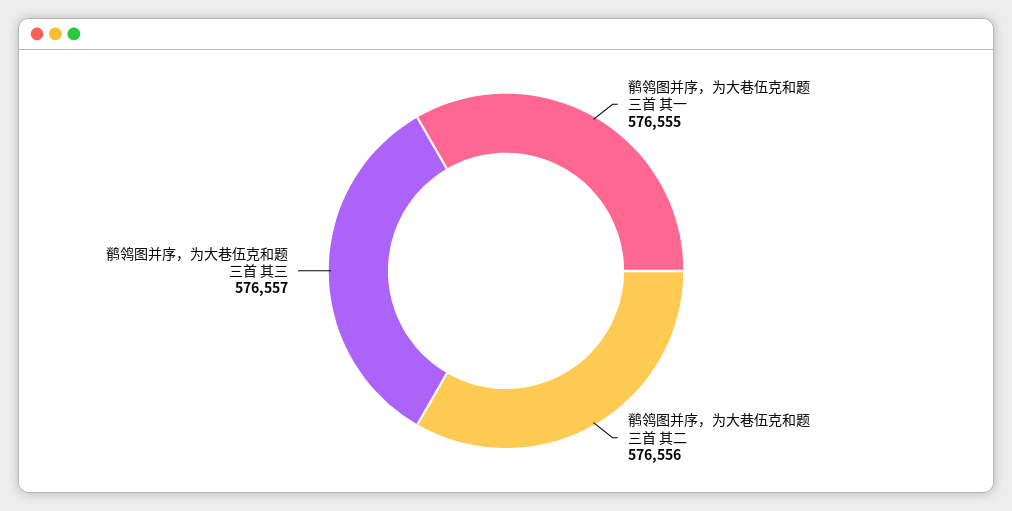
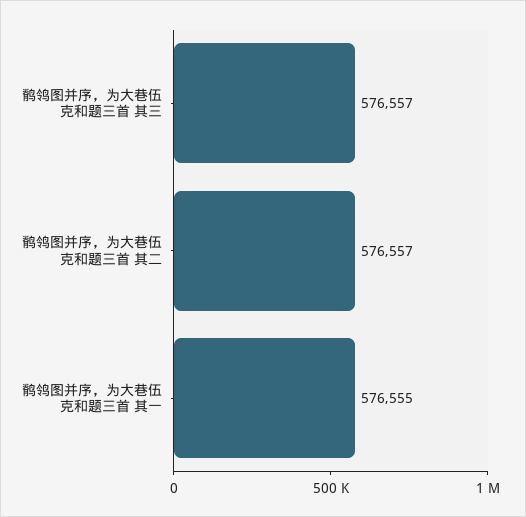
鹡鸰图并序，为大巷伍克和题三首 其二: 576556 -> 576557

